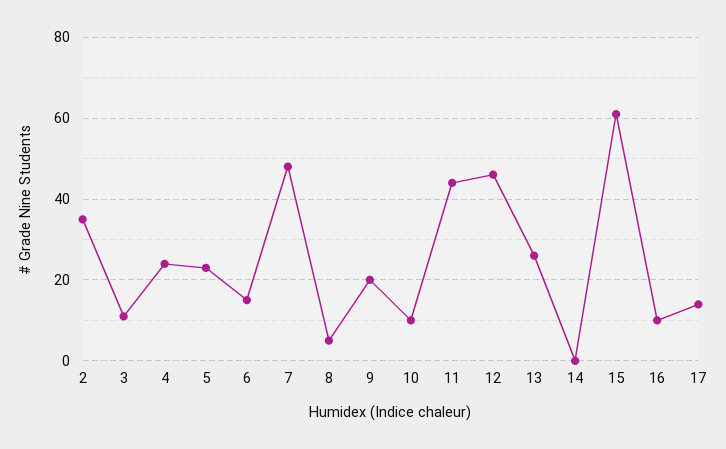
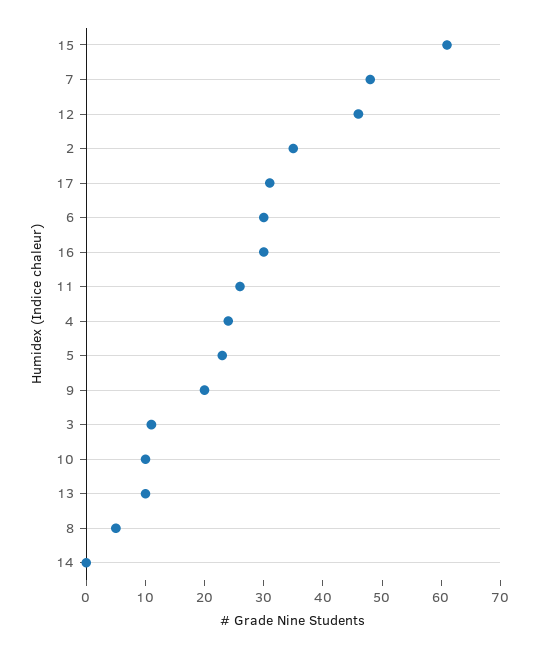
6: 15 -> 30
11: 45 -> 25
13: 25 -> 10
16: 10 -> 30
17: 15 -> 30

